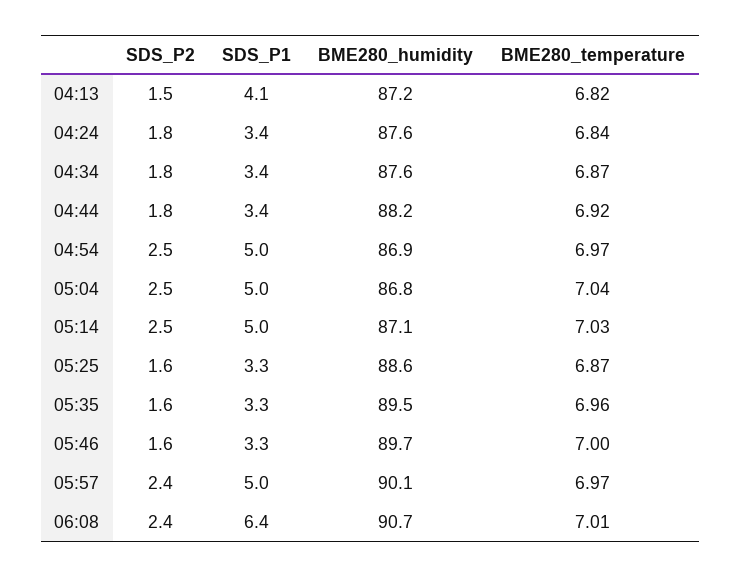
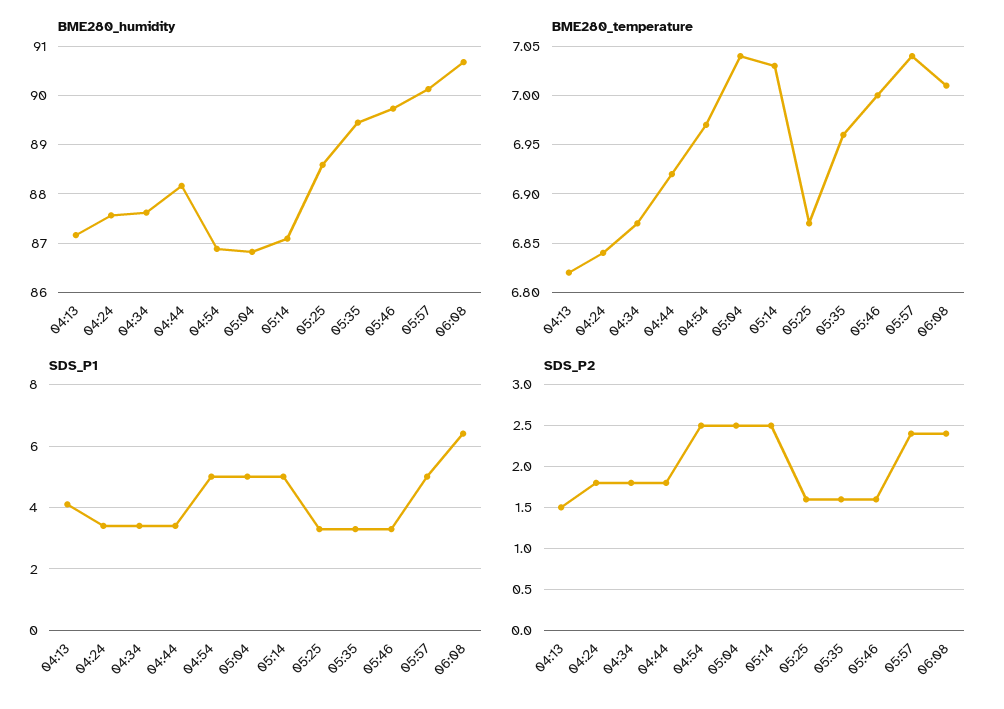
BME280_temperature, 05:57: 6.97 -> 7.04

